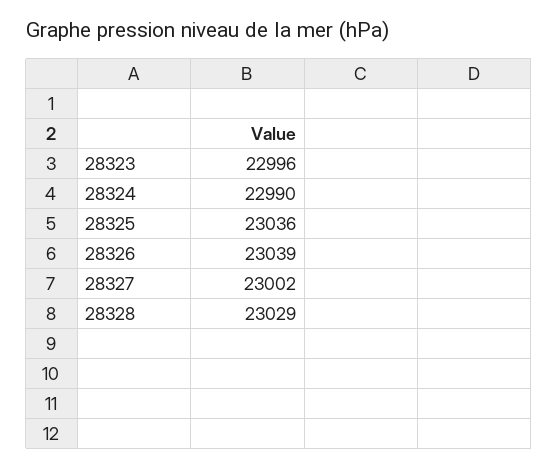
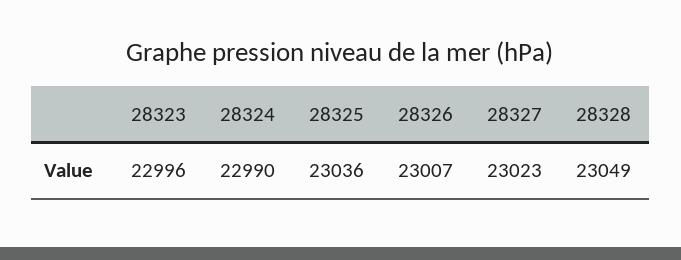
28326: 23039 -> 23007
28327: 23002 -> 23023
28328: 23029 -> 23049

